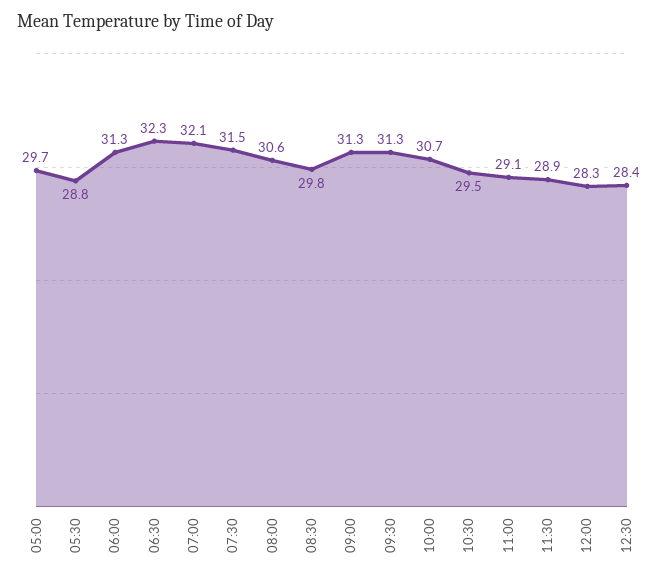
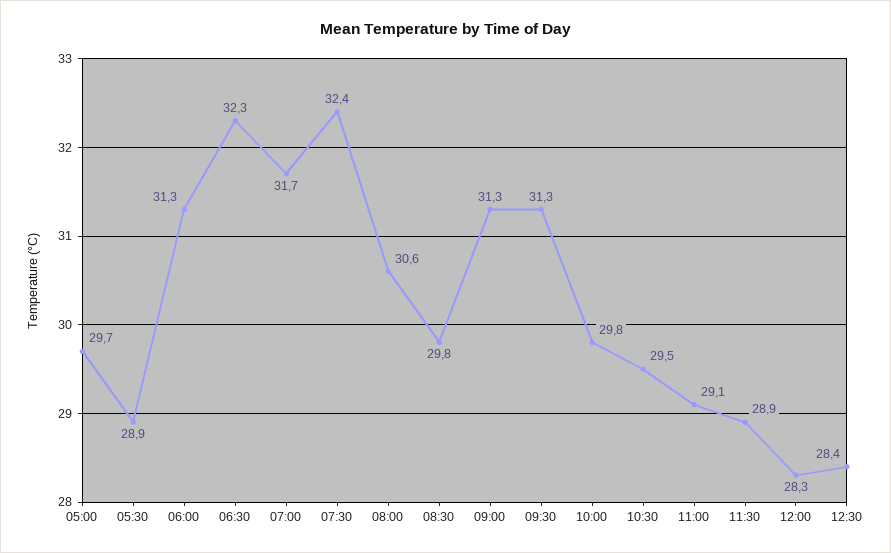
05:30: 28.8 -> 28.9
07:00: 32.1 -> 31.7
07:30: 31.5 -> 32.4
10:00: 30.7 -> 29.8

